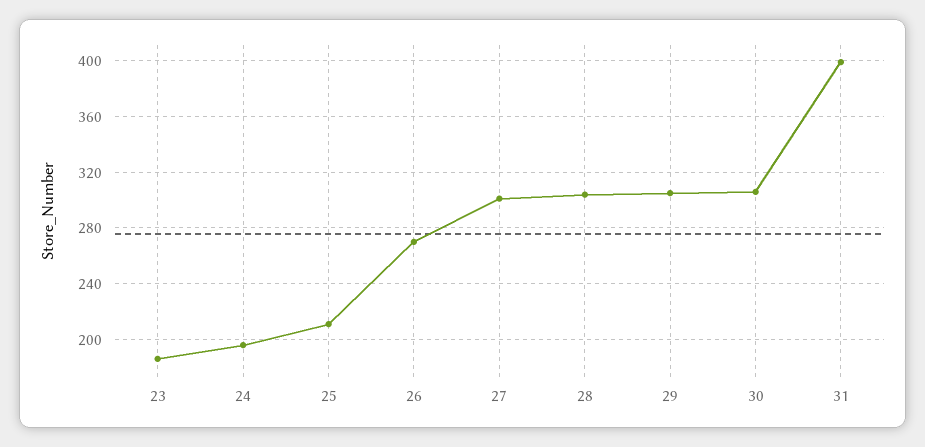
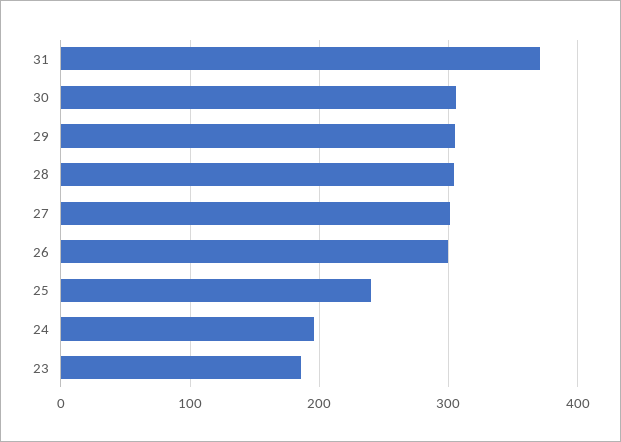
25: 210 -> 240
26: 270 -> 300
31: 400 -> 370

